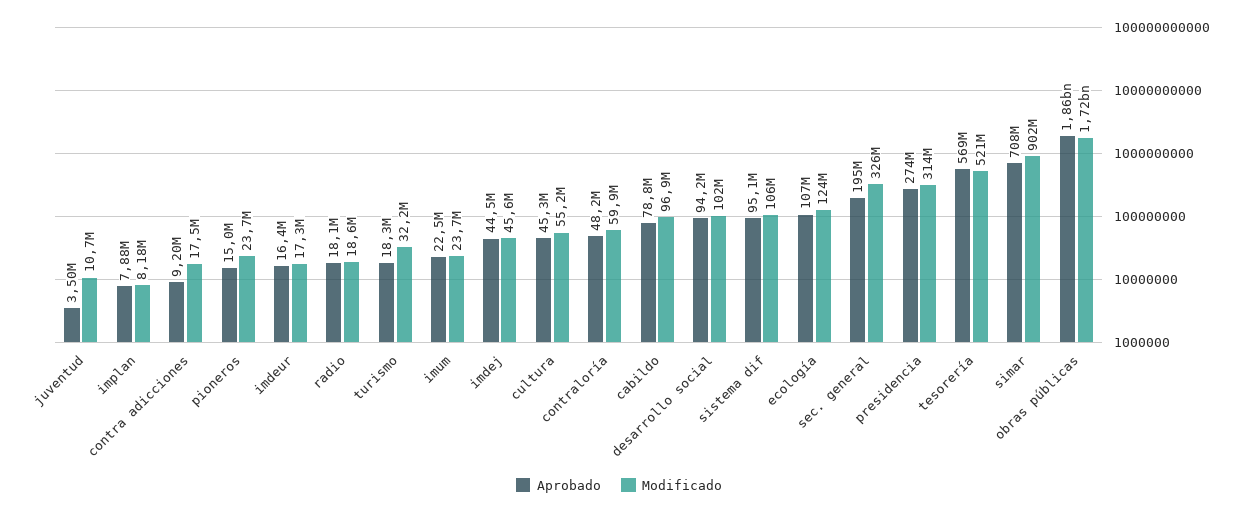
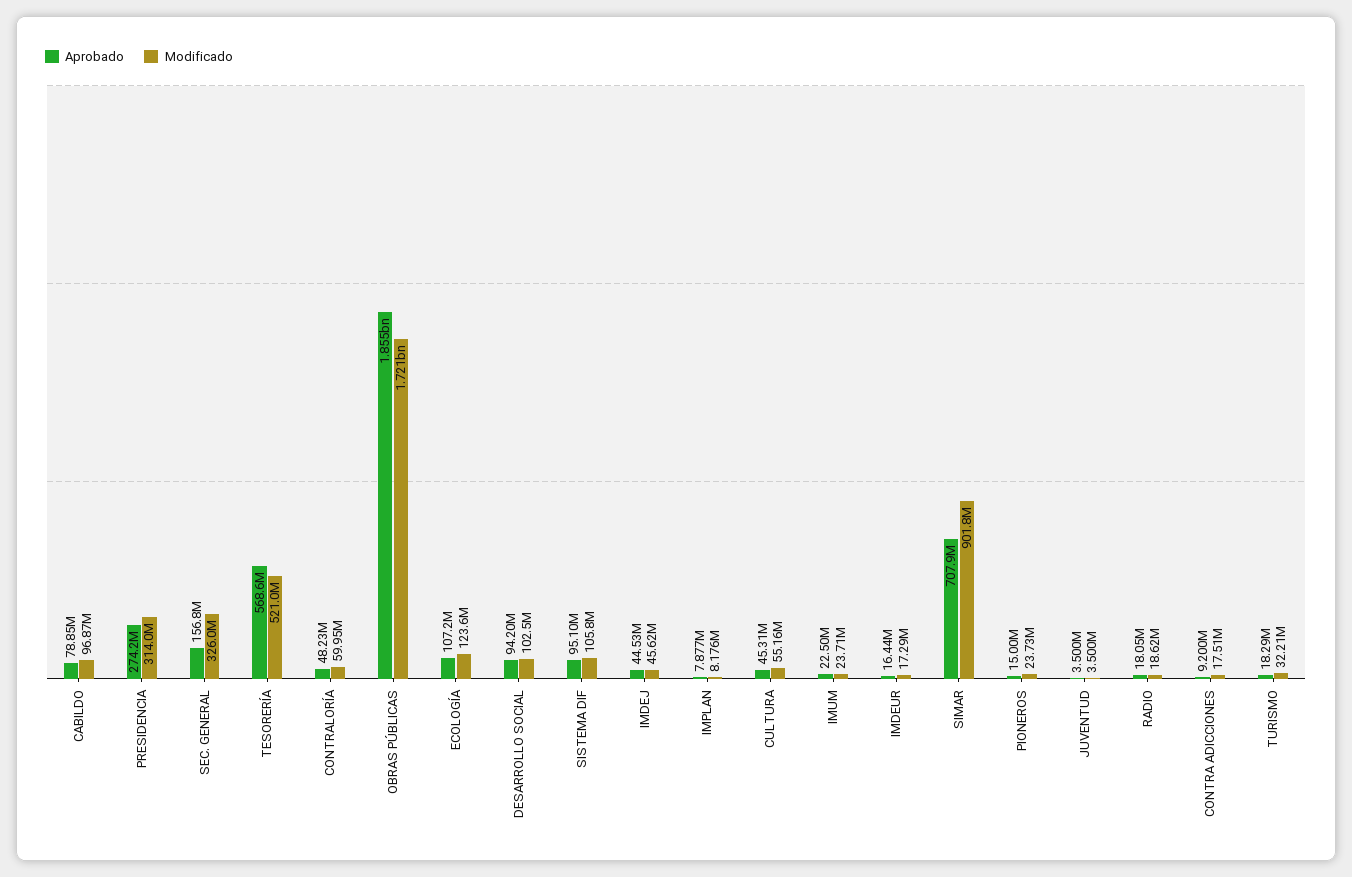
Modificado, juventud: 10700000 -> 3500000
Aprobado, sec. general: 195000000 -> 156800000

